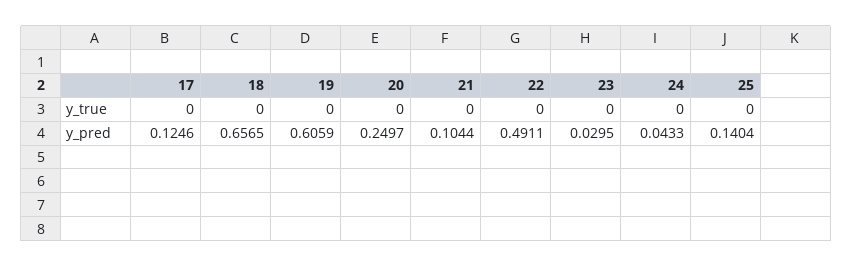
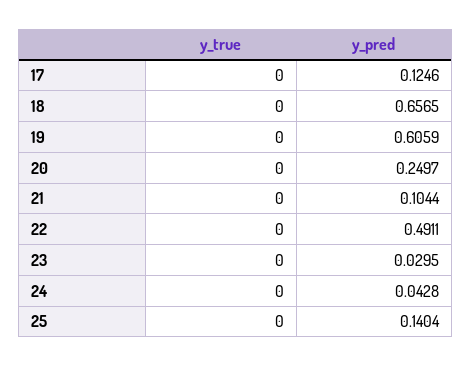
24, y_pred: 0.0433 -> 0.0428

